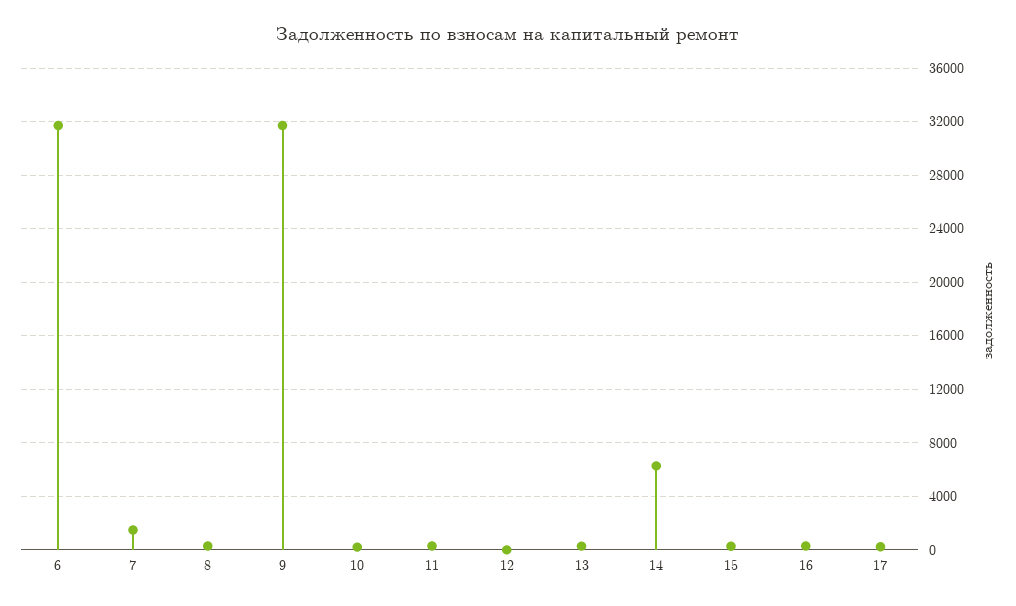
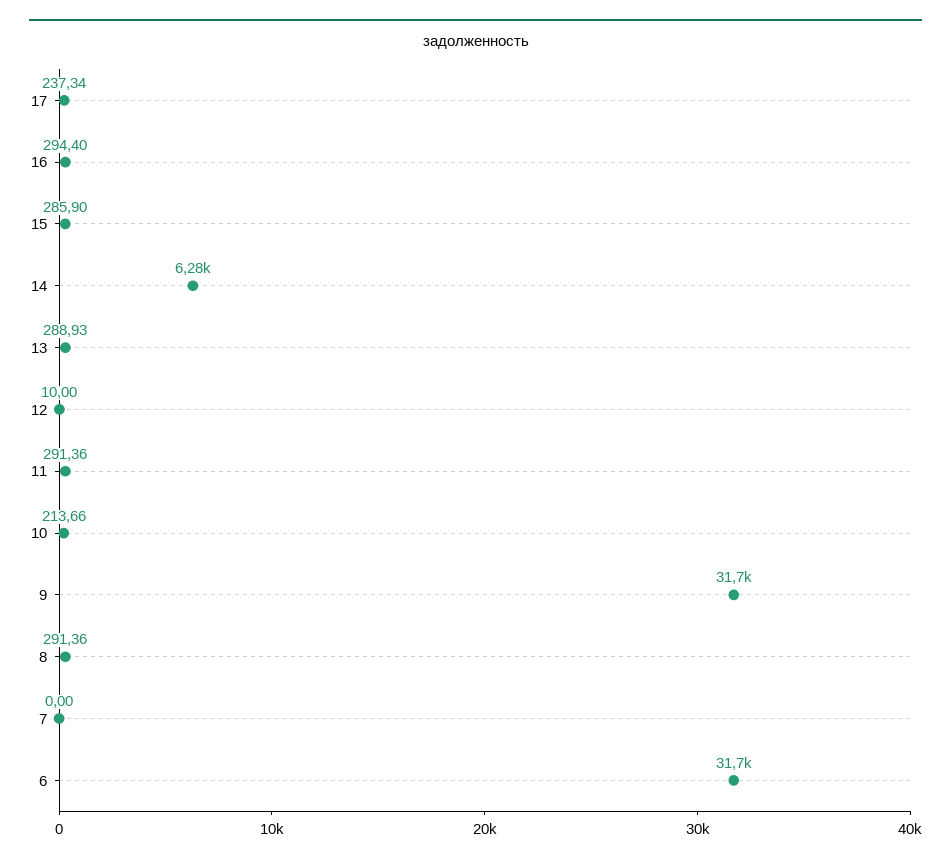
7: 1500 -> 0

